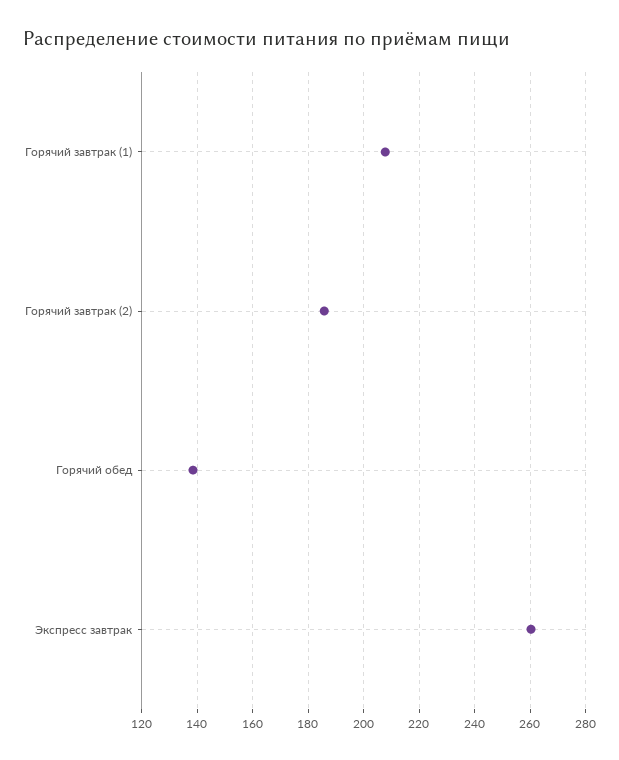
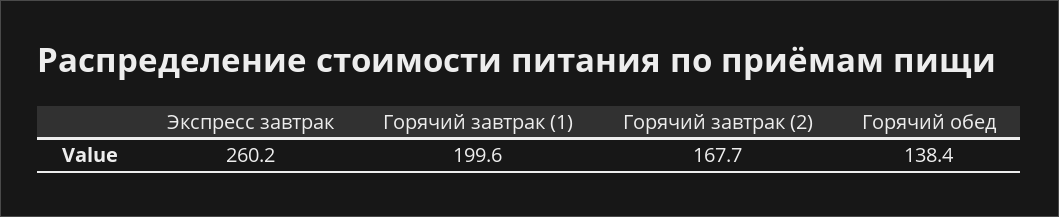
Горячий завтрак (1): 207.5 -> 199.6
Горячий завтрак (2): 185 -> 167.7

